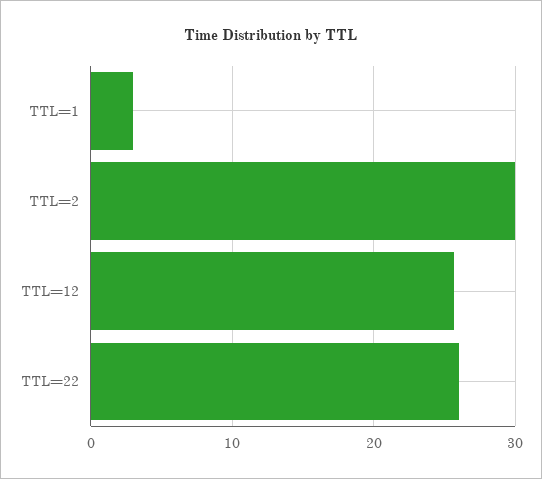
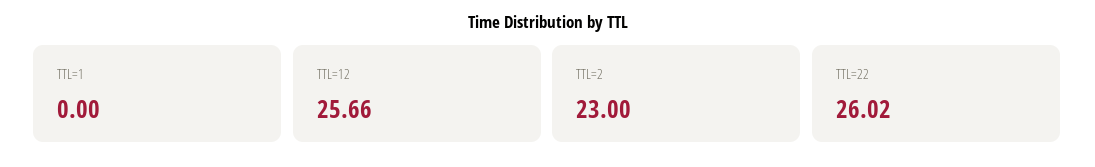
TTL=1: 3 -> 0
TTL=2: 30 -> 23

